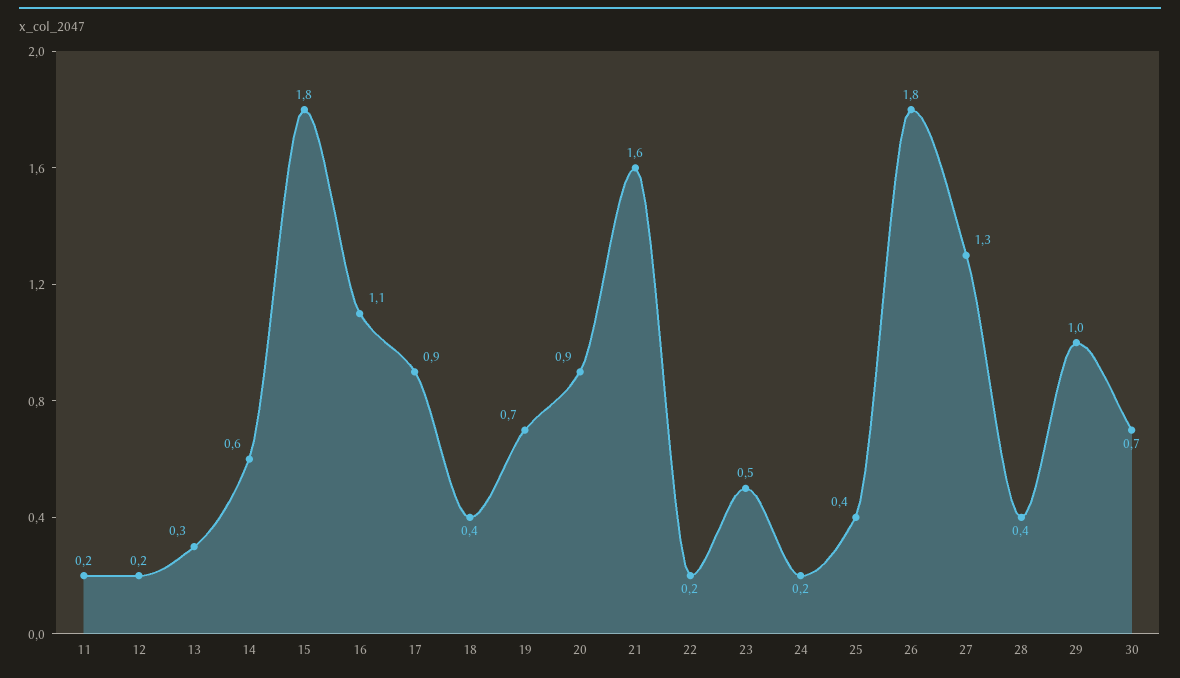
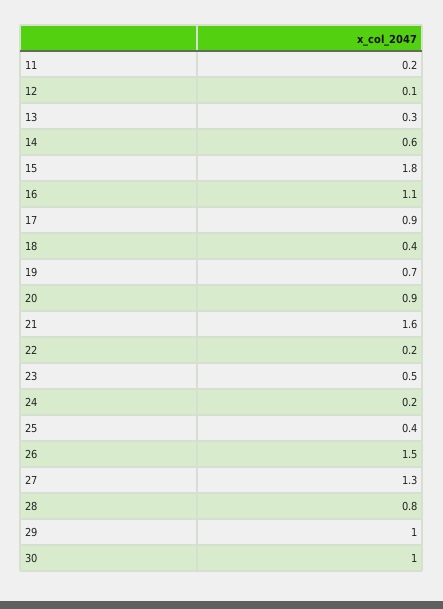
12: 0.2 -> 0.1
26: 1.8 -> 1.5
28: 0.4 -> 0.8
30: 0.7 -> 1

